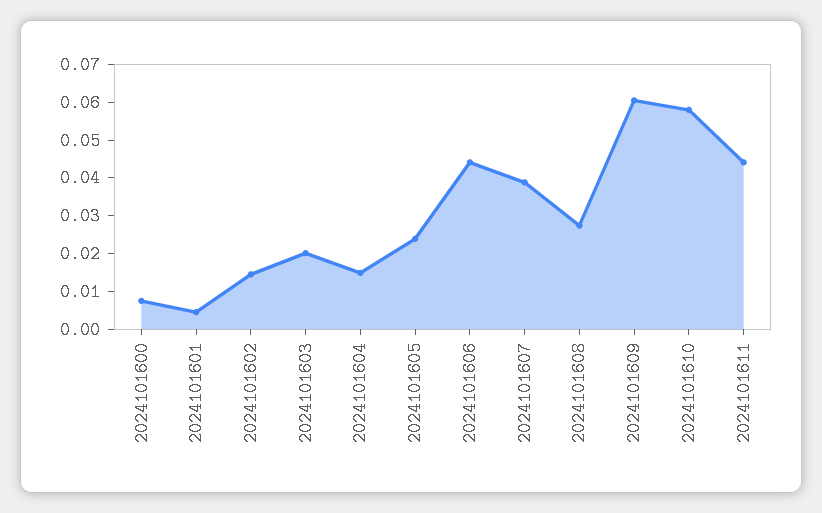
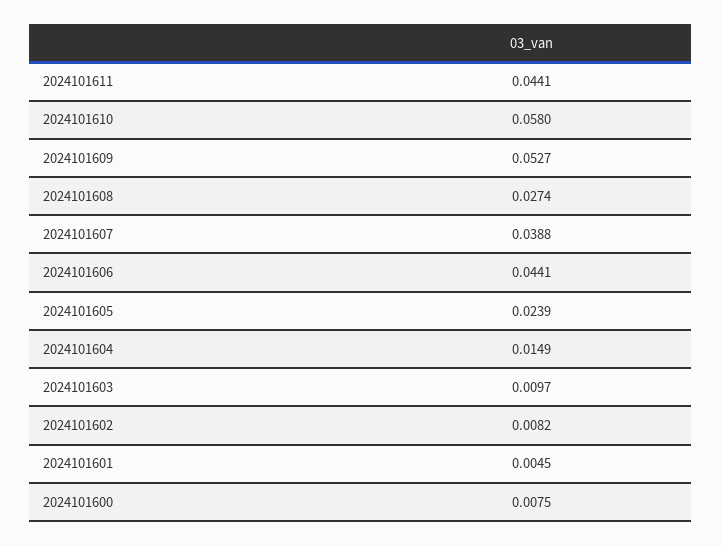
2024101602: 0.015 -> 0.0082
2024101603: 0.02 -> 0.0097
2024101609: 0.06 -> 0.0527

